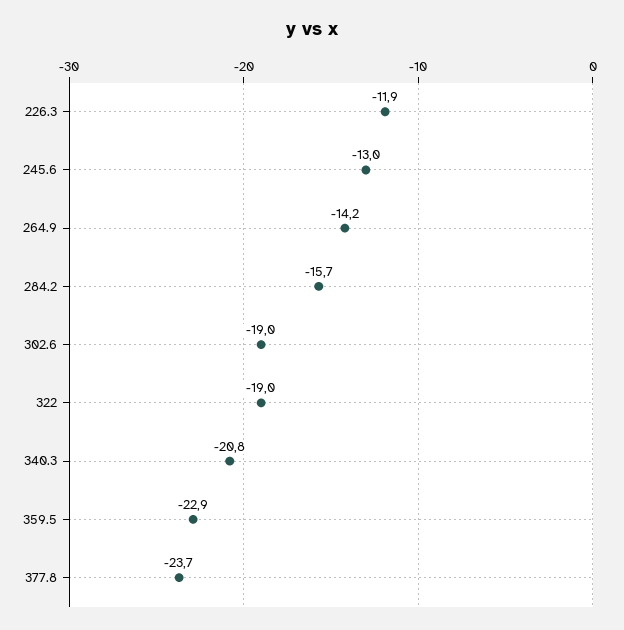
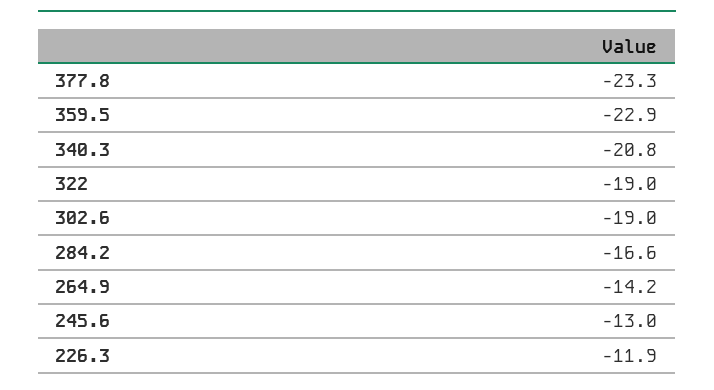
284.2: -15.7 -> -16.6
377.8: -23.7 -> -23.3

